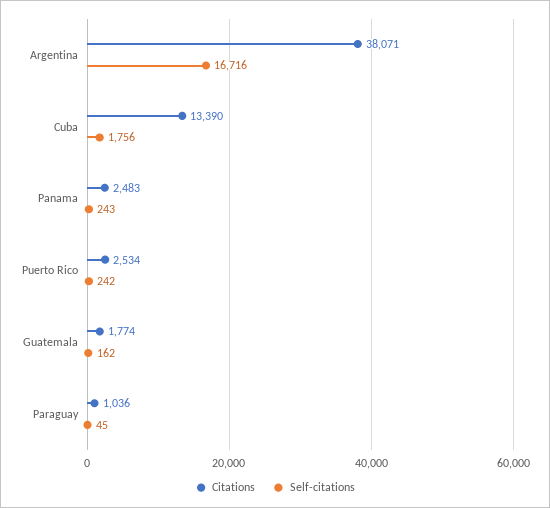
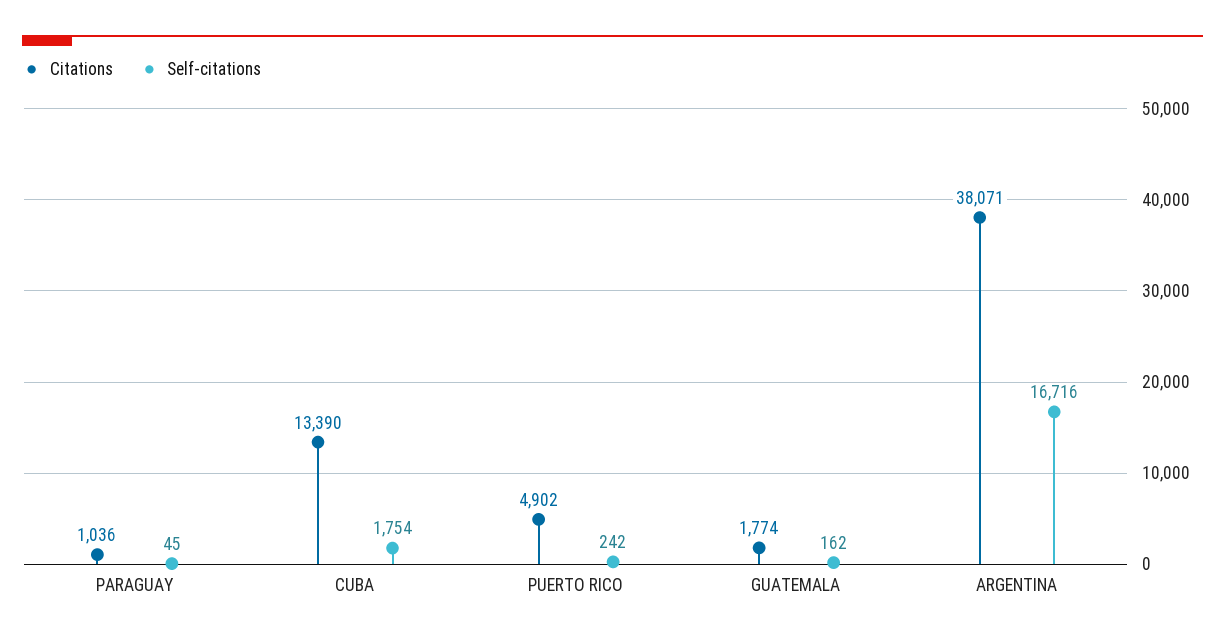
Self-citations, Cuba: 1756 -> 1754
Citations, Panama: 2483 -> none
Self-citations, Panama: 243 -> none
Citations, Puerto Rico: 2534 -> 4902

